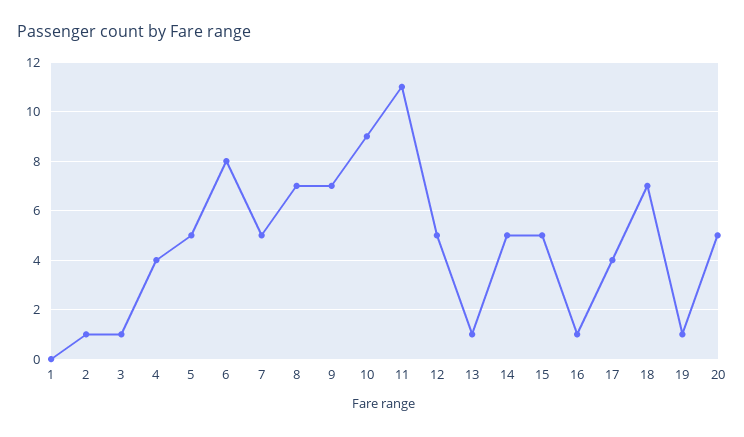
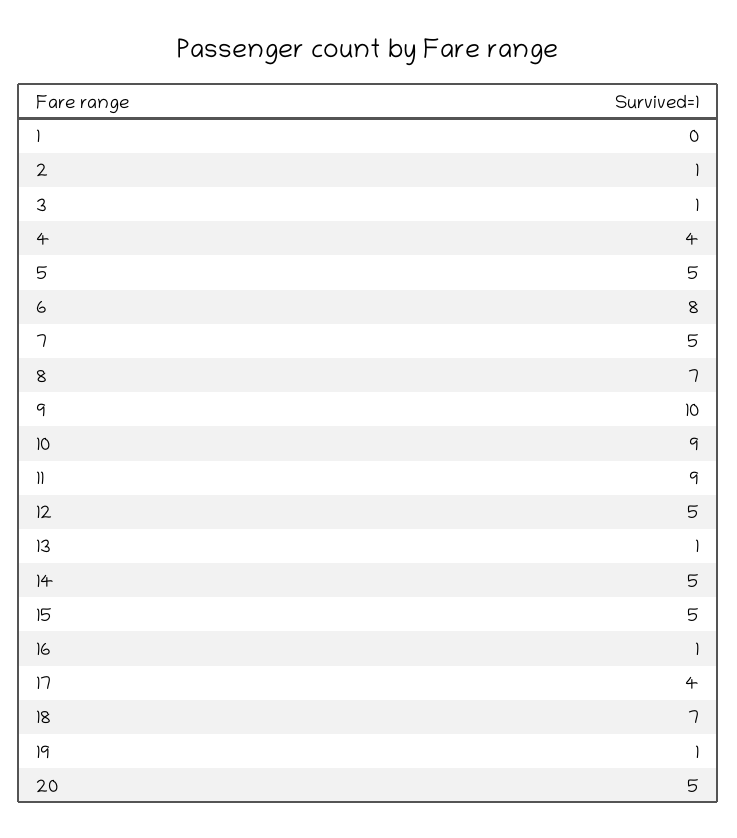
9: 7 -> 10
11: 11 -> 9

